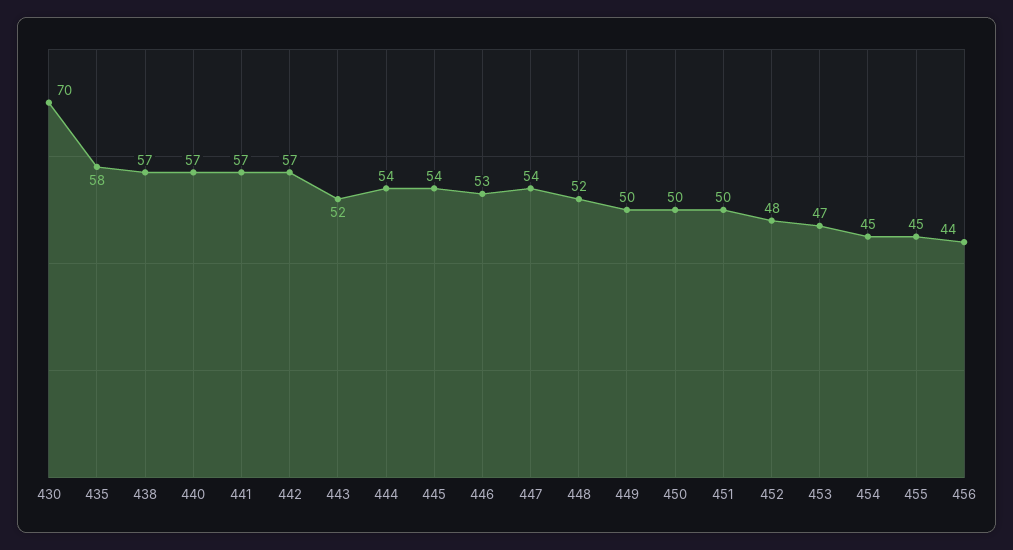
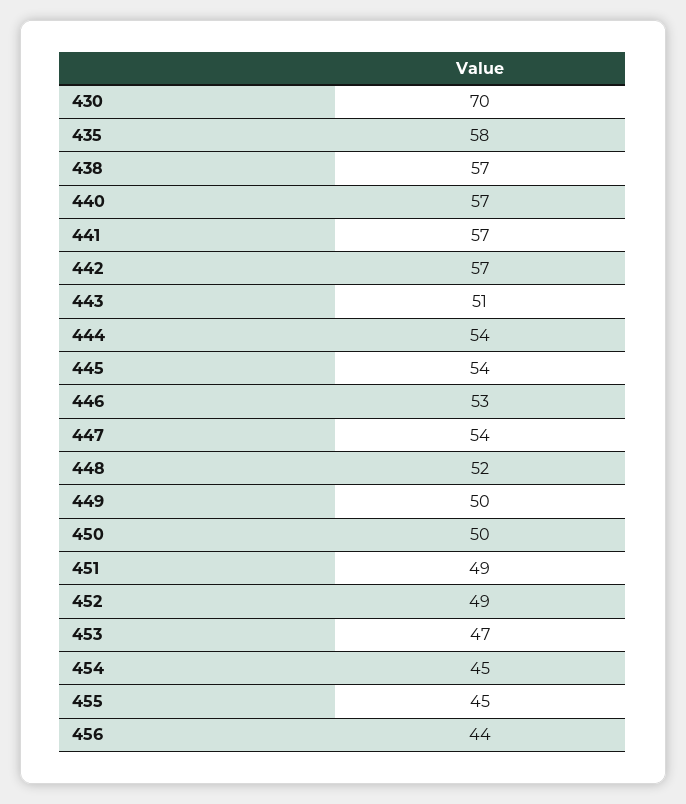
443: 52 -> 51
451: 50 -> 49
452: 48 -> 49

